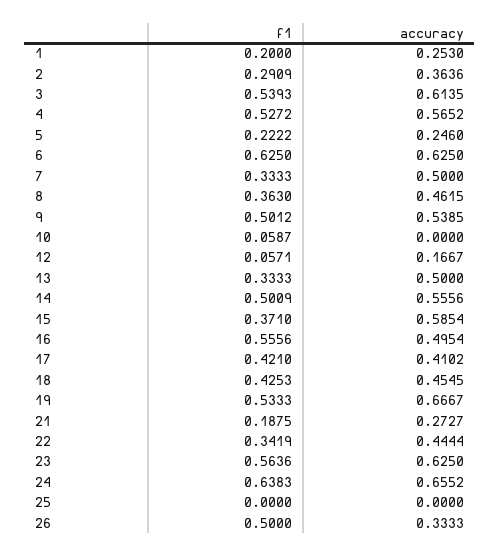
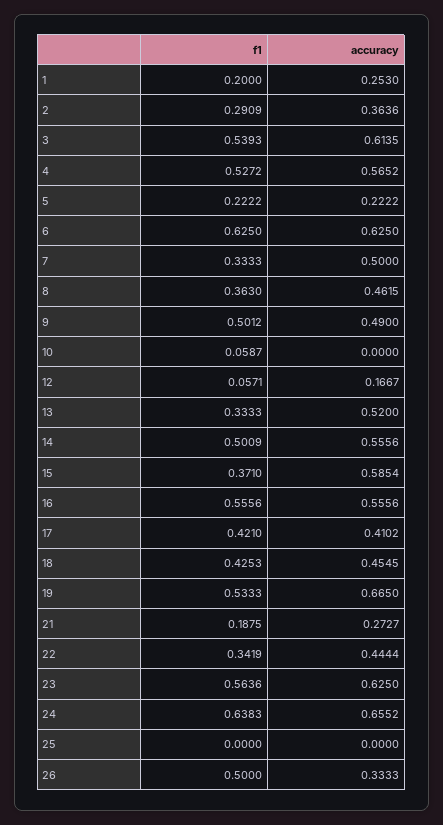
accuracy, 5: 0.246 -> 0.2222
accuracy, 9: 0.5385 -> 0.49
accuracy, 13: 0.5 -> 0.52
accuracy, 16: 0.4954 -> 0.5556
accuracy, 19: 0.6667 -> 0.665

